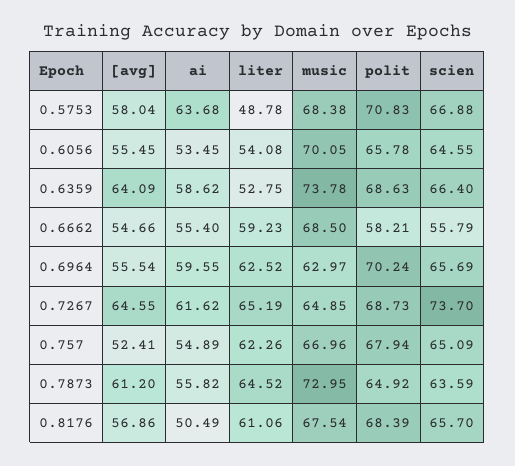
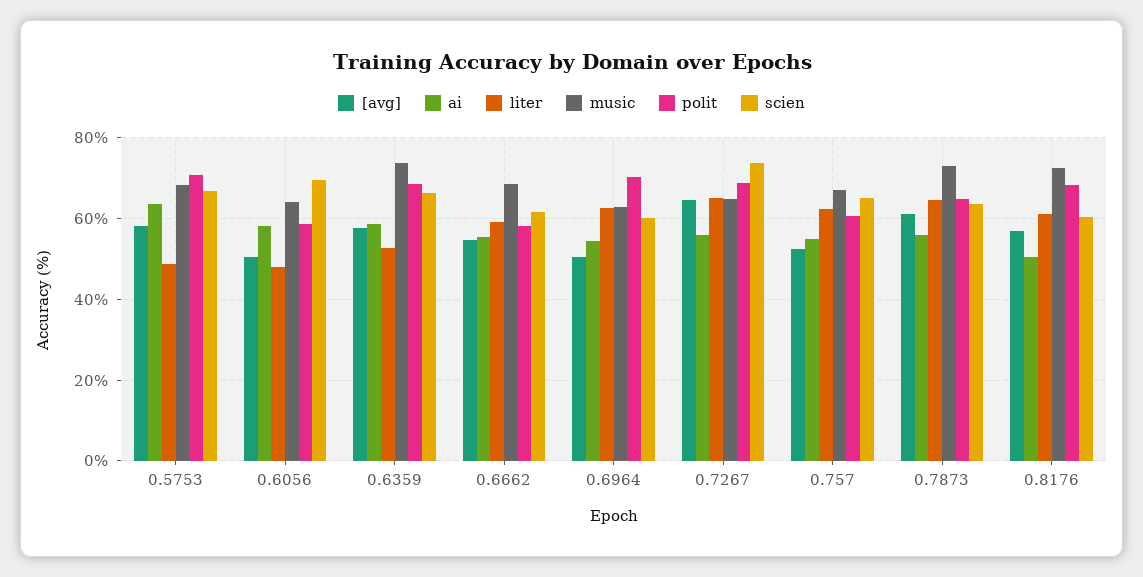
[avg], 0.6056: 55.45 -> 50
ai, 0.6056: 53.45 -> 58
liter, 0.6056: 54.08 -> 48
music, 0.6056: 70.05 -> 64
polit, 0.6056: 65.78 -> 58
scien, 0.6056: 64.55 -> 70
[avg], 0.6359: 64.09 -> 58
scien, 0.6662: 55.79 -> 62
[avg], 0.6964: 55.54 -> 50
ai, 0.6964: 59.55 -> 54
scien, 0.6964: 65.69 -> 60
ai, 0.7267: 61.62 -> 56
polit, 0.757: 67.94 -> 60
music, 0.8176: 67.54 -> 72
scien, 0.8176: 65.7 -> 60

